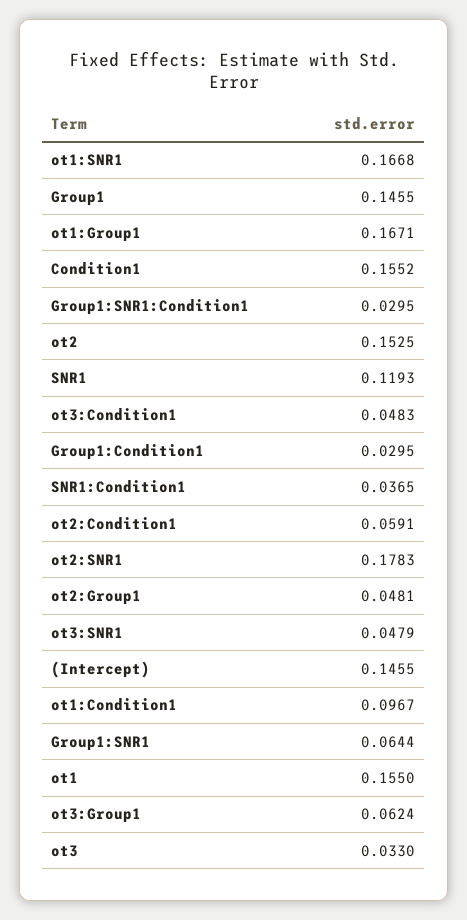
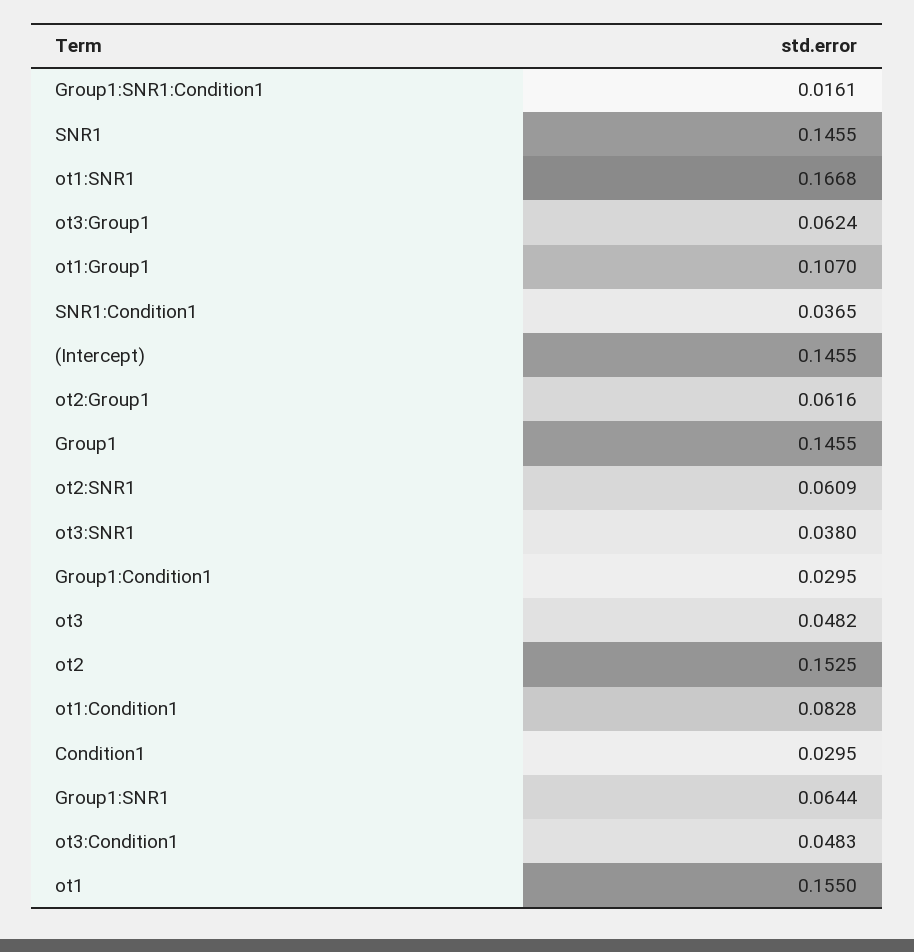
ot1:Group1: 0.1671 -> 0.107
Condition1: 0.1552 -> 0.0295
Group1:SNR1:Condition1: 0.0295 -> 0.0161
SNR1: 0.1193 -> 0.1455
ot2:Condition1: 0.0591 -> none
ot2:SNR1: 0.1783 -> 0.0609
ot2:Group1: 0.0481 -> 0.0616
ot3:SNR1: 0.0479 -> 0.038
ot1:Condition1: 0.0967 -> 0.0828
ot3: 0.033 -> 0.0482

